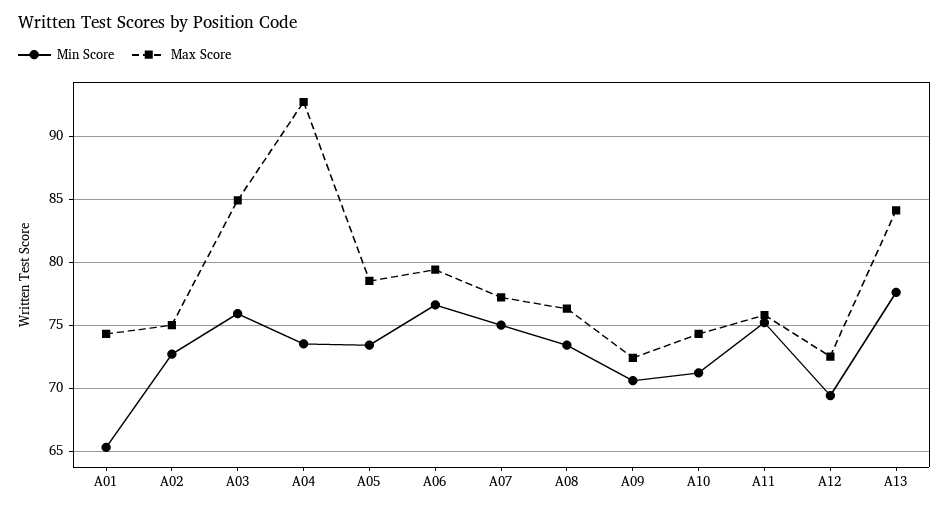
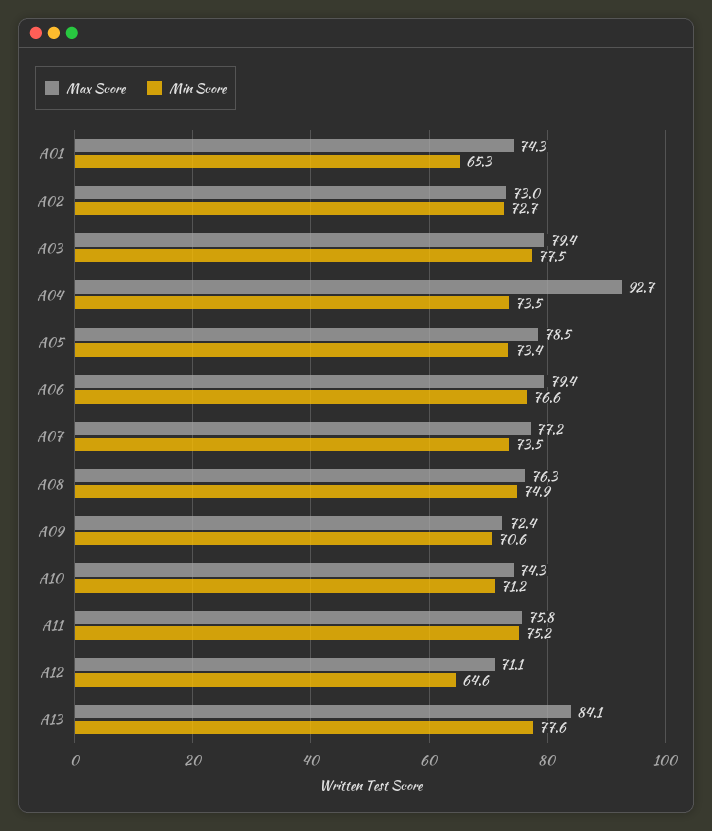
Max Score, A02: 75 -> 73
Min Score, A03: 76 -> 77.5
Max Score, A03: 85 -> 79.4
Min Score, A07: 75 -> 73.5
Min Score, A08: 73.5 -> 74.9
Min Score, A12: 69.5 -> 64.6
Max Score, A12: 72.5 -> 71.1

